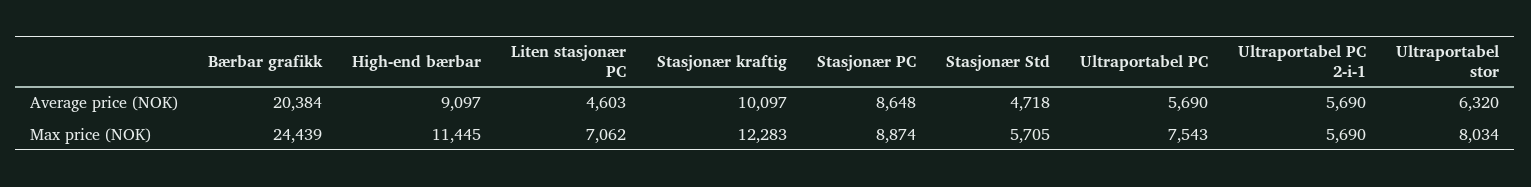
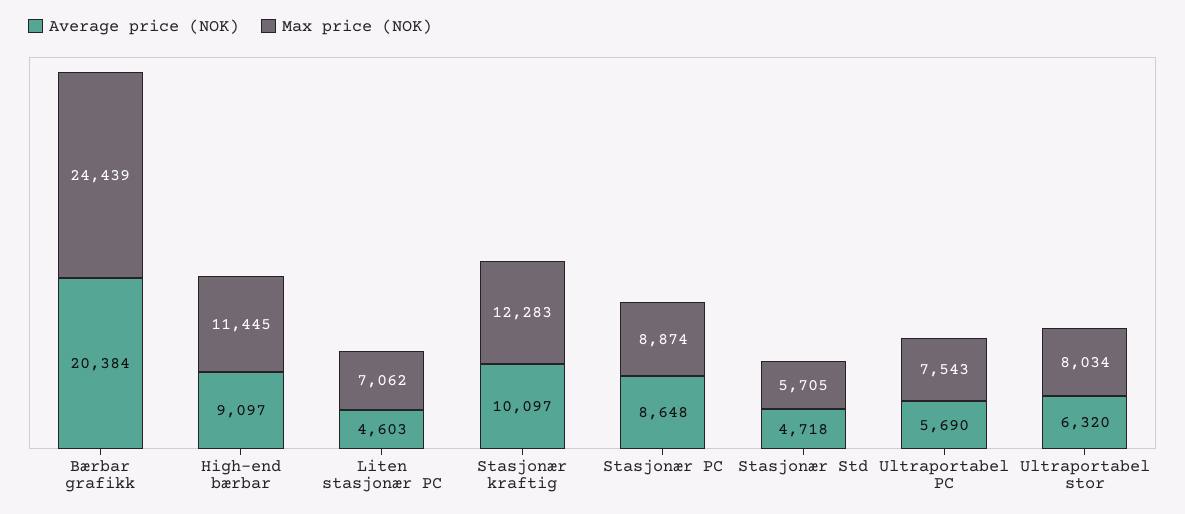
Average price (NOK), Ultraportabel PC 2-i-1: 5690 -> none
Max price (NOK), Ultraportabel PC 2-i-1: 5690 -> none

